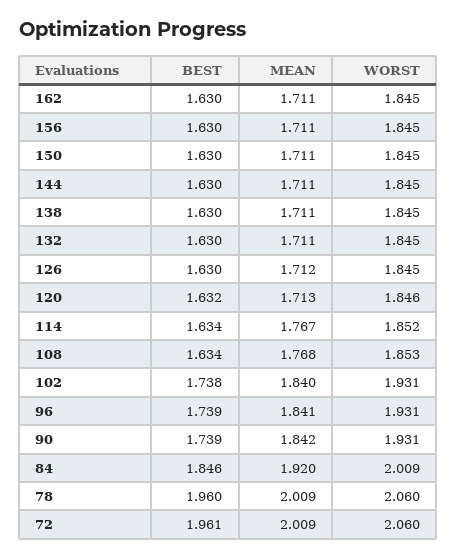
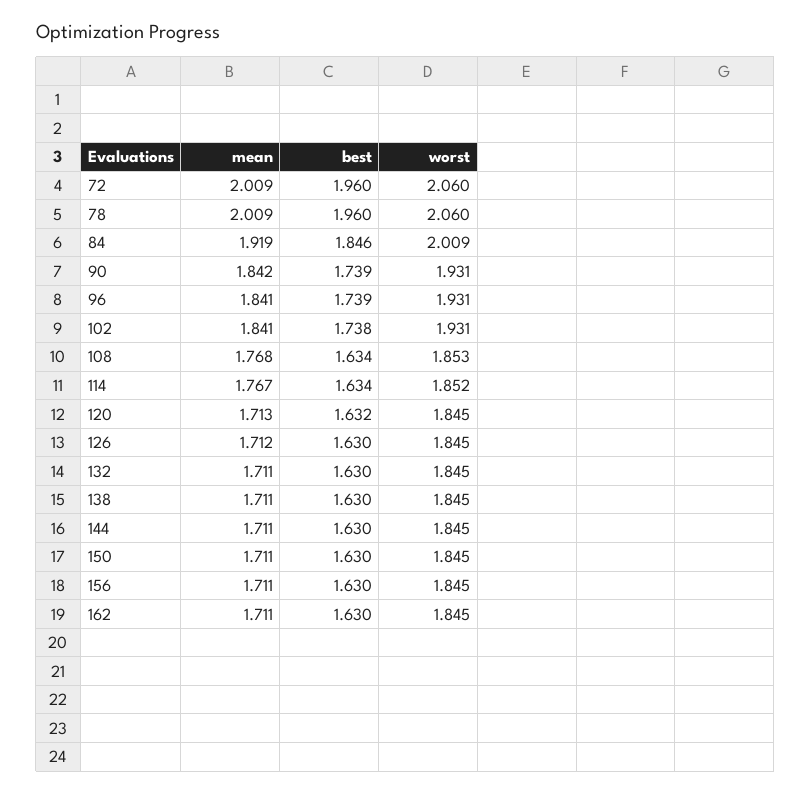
WORST, 120: 1.846 -> 1.845
MEAN, 102: 1.84 -> 1.841
MEAN, 84: 1.92 -> 1.919
BEST, 72: 1.961 -> 1.96

